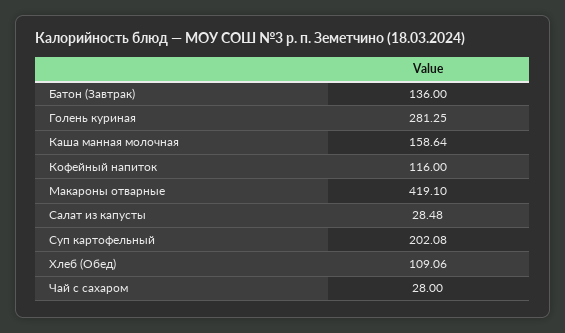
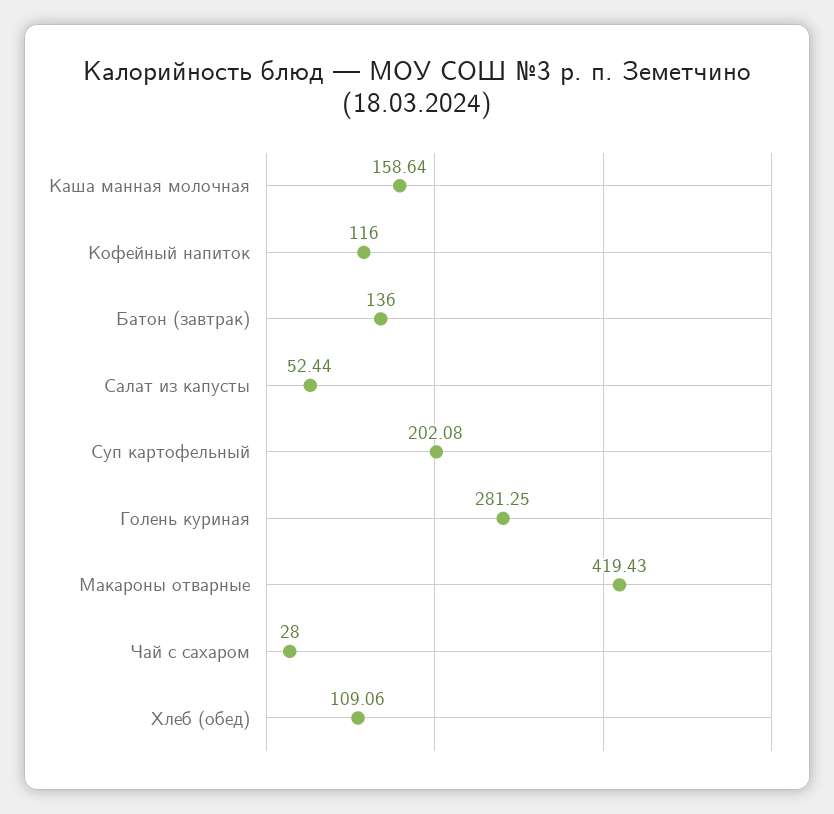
Макароны отварные: 419.1 -> 419.43
Салат из капусты: 28.48 -> 52.44

